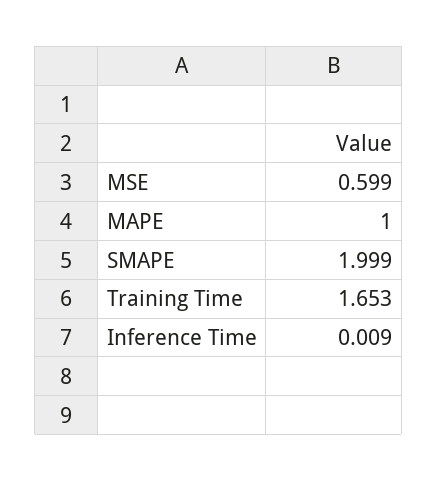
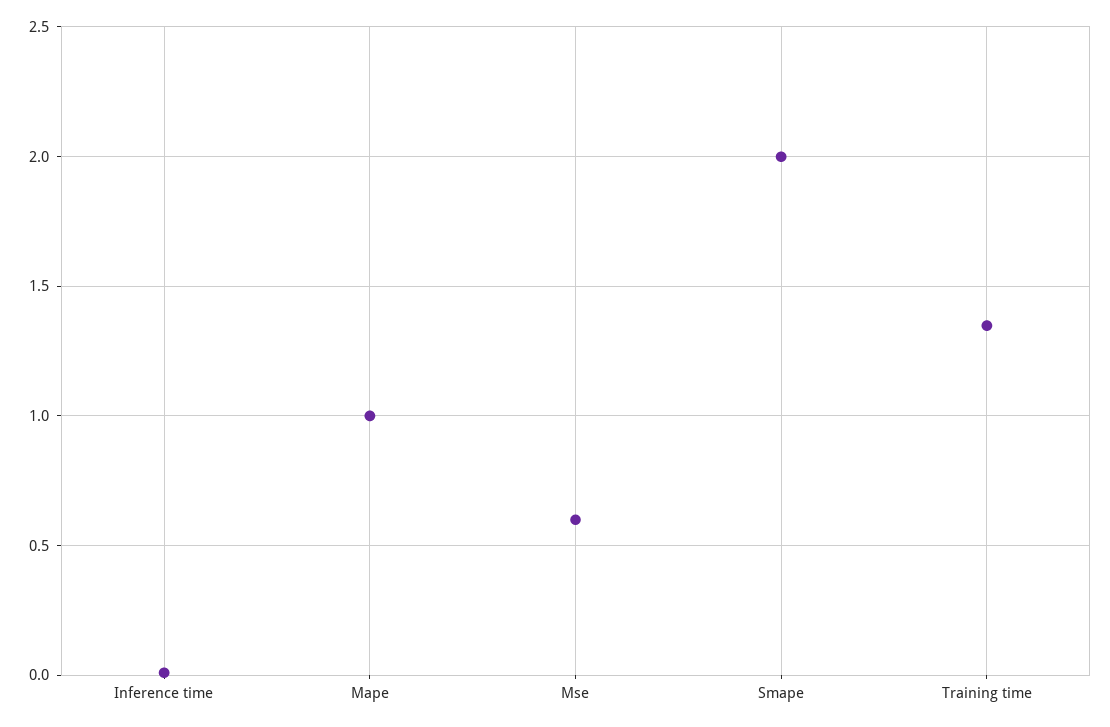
Training Time: 1.653 -> 1.35

